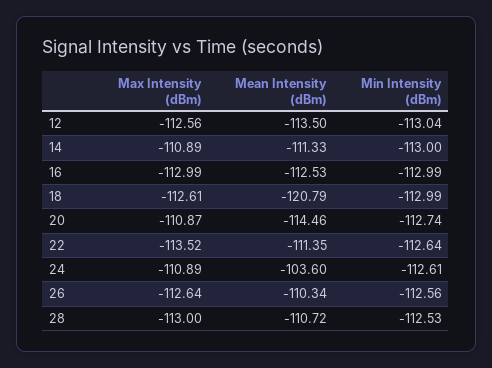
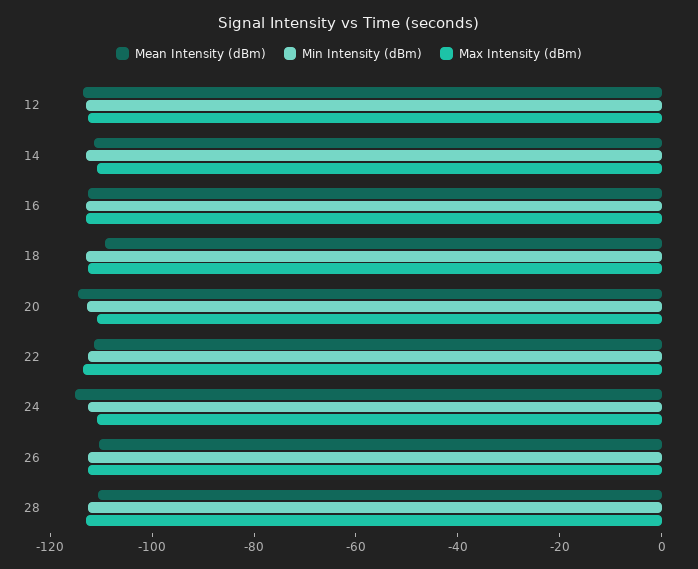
Mean Intensity (dBm), 18: -120.79 -> -110
Mean Intensity (dBm), 24: -103.6 -> -115

